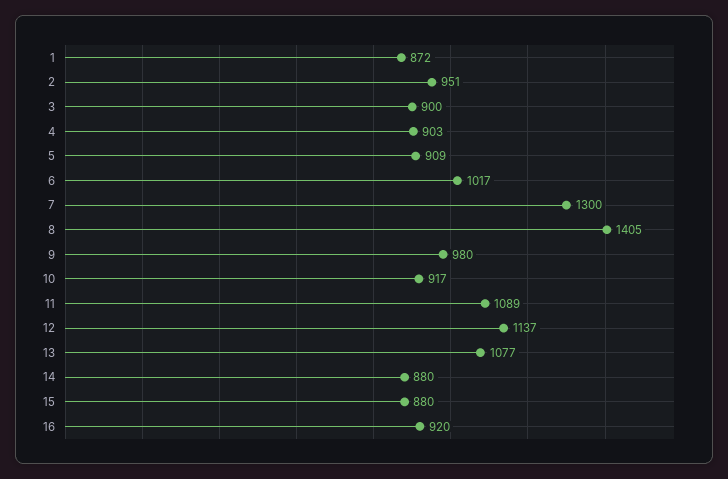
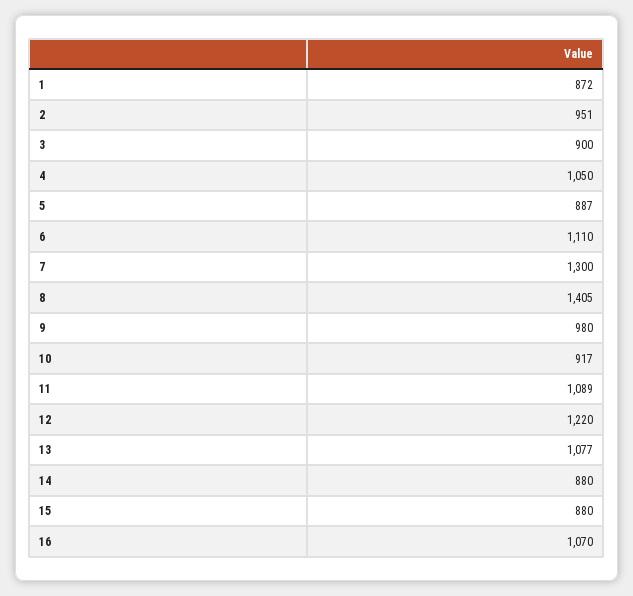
4: 903 -> 1050
5: 909 -> 887
6: 1017 -> 1110
12: 1137 -> 1220
16: 920 -> 1070

